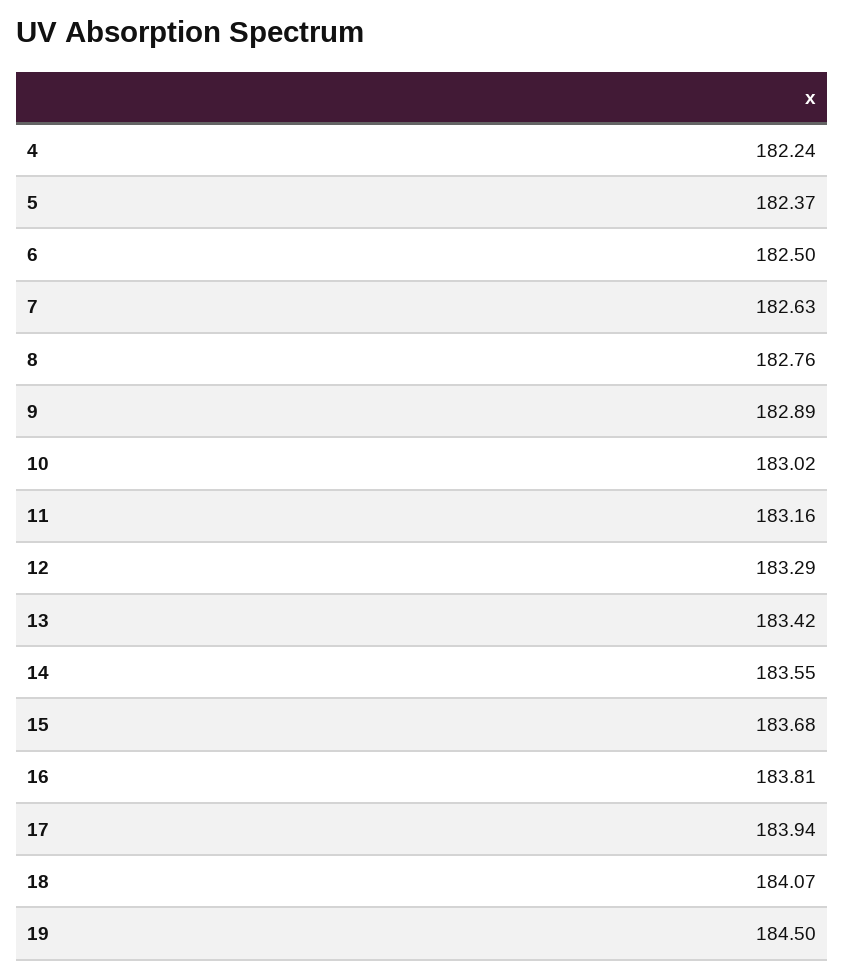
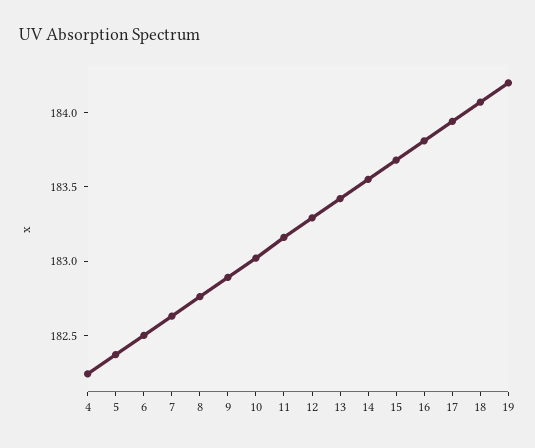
19: 184.5 -> 184.2

